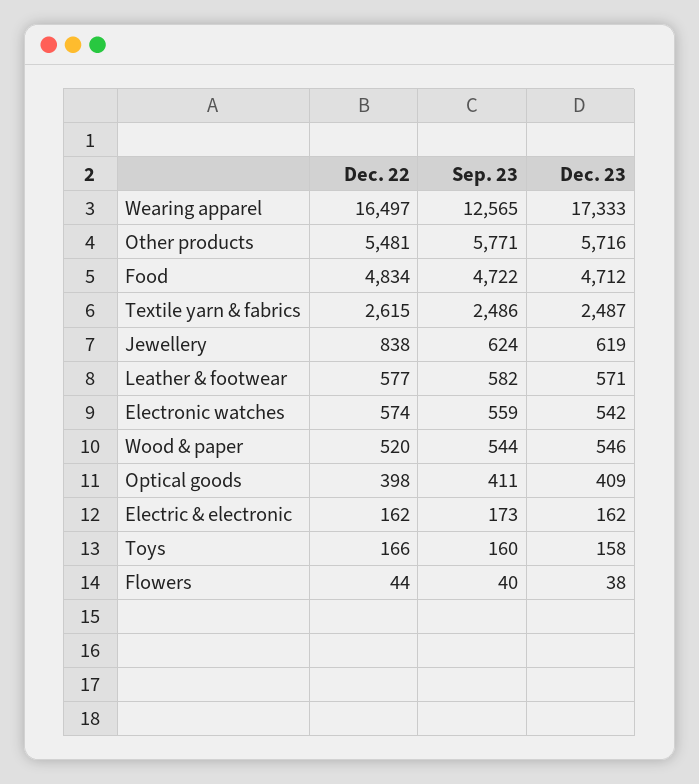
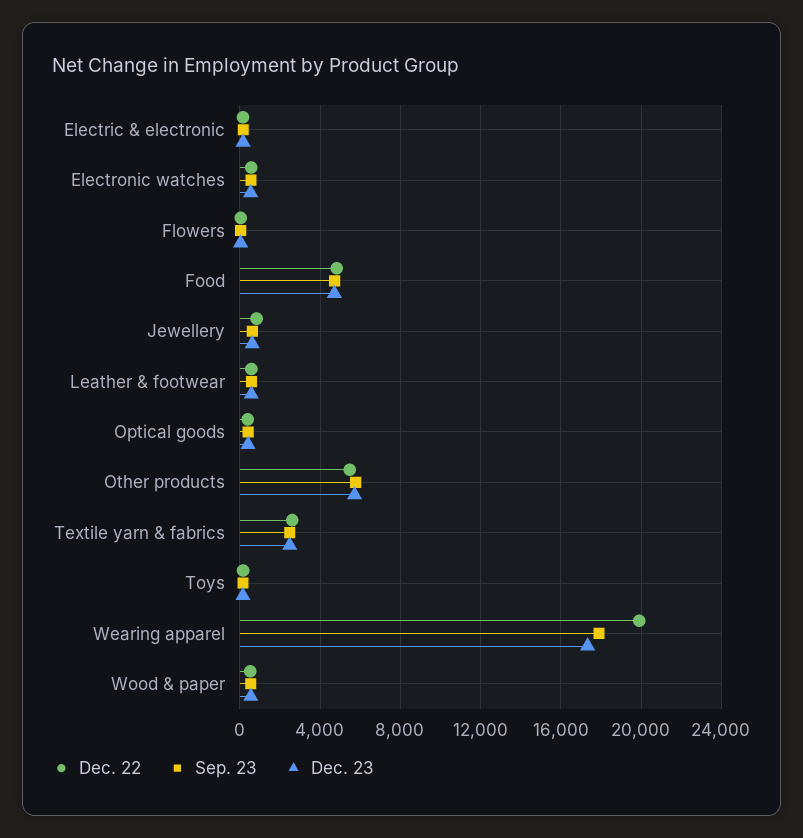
Dec. 22, Wearing apparel: 16497 -> 20000
Sep. 23, Wearing apparel: 12565 -> 18000

